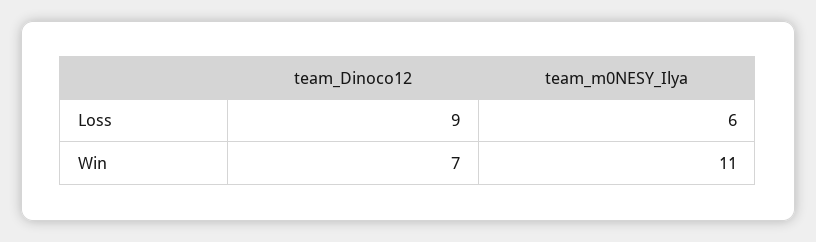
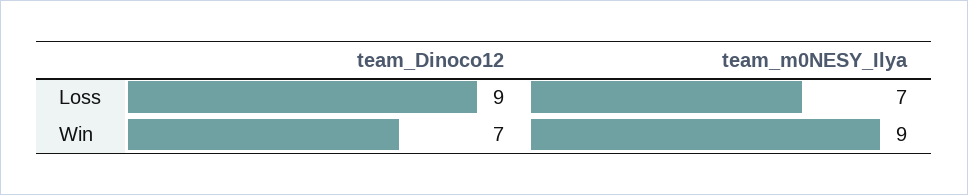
team_m0NESY_Ilya, Loss: 6 -> 7
team_m0NESY_Ilya, Win: 11 -> 9

